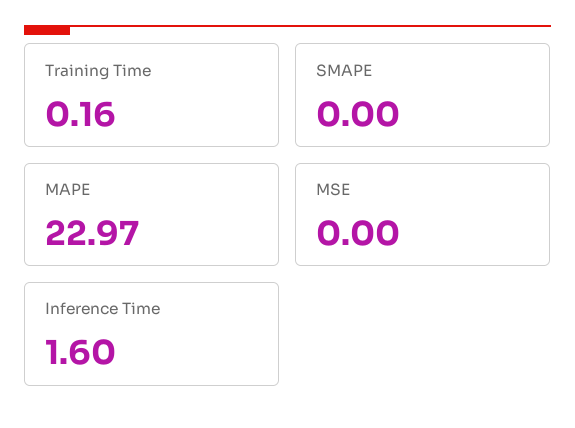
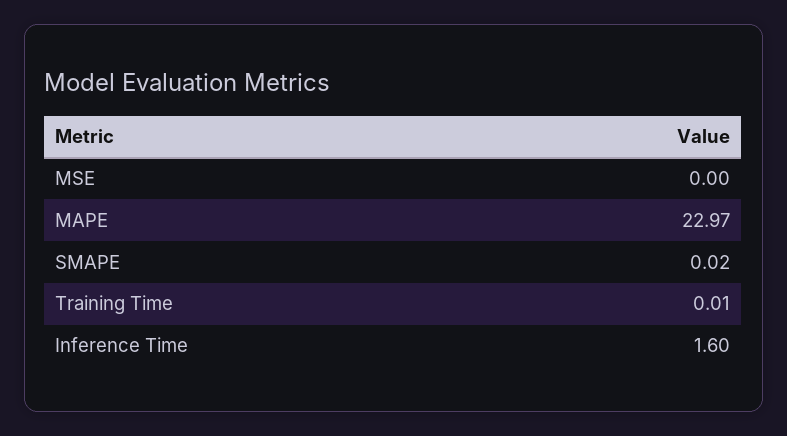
Training Time: 0.16 -> 0.01
SMAPE: 0 -> 0.02

